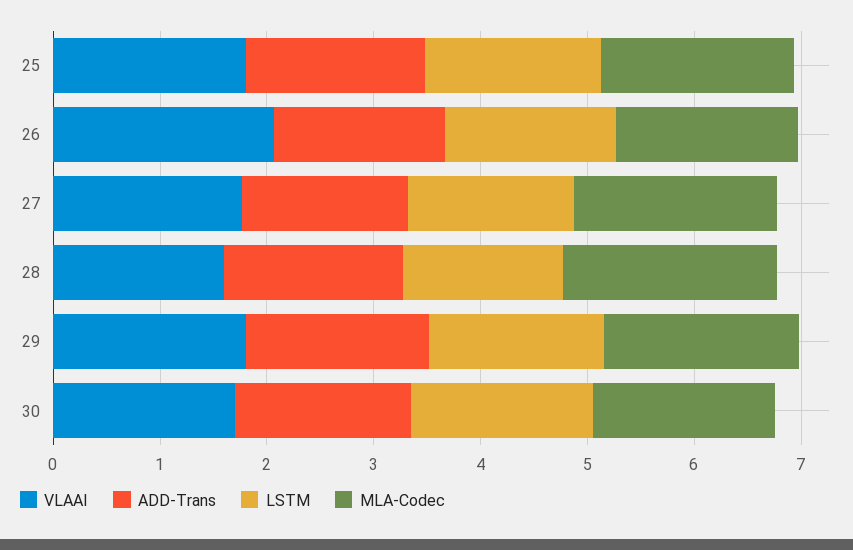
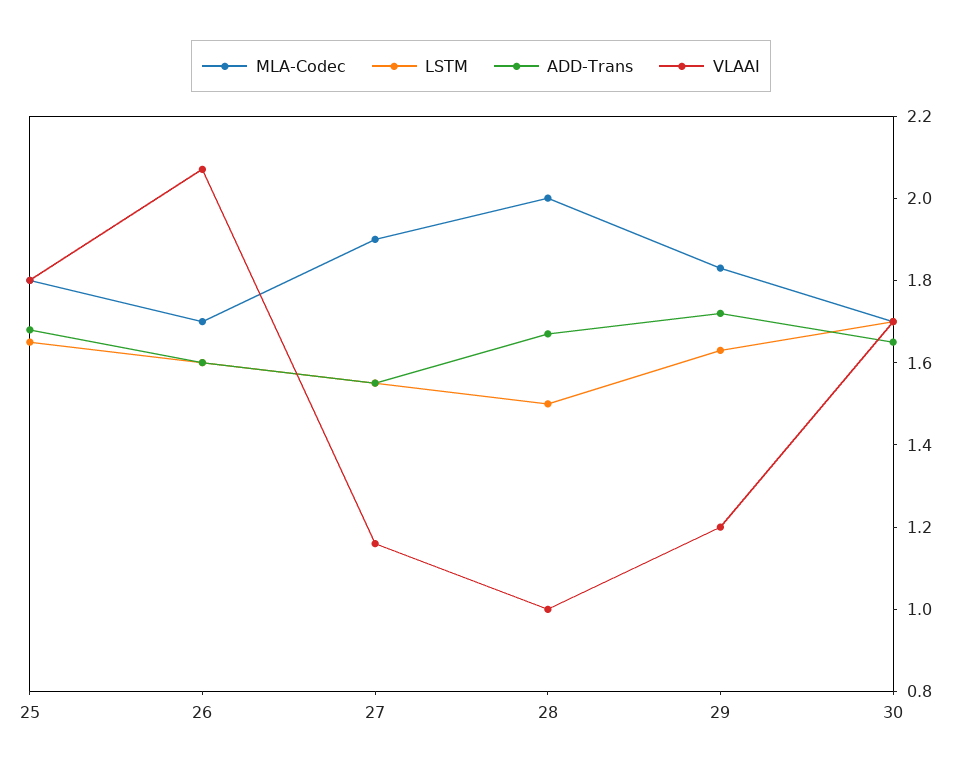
VLAAI, 27: 1.8 -> 1.15
VLAAI, 28: 1.6 -> 1
VLAAI, 29: 1.8 -> 1.2

